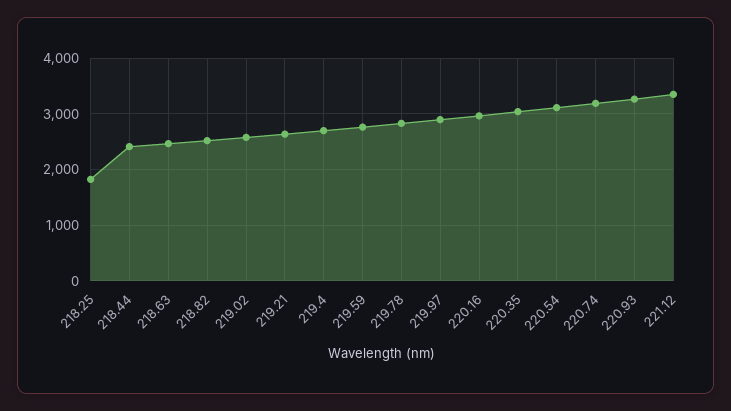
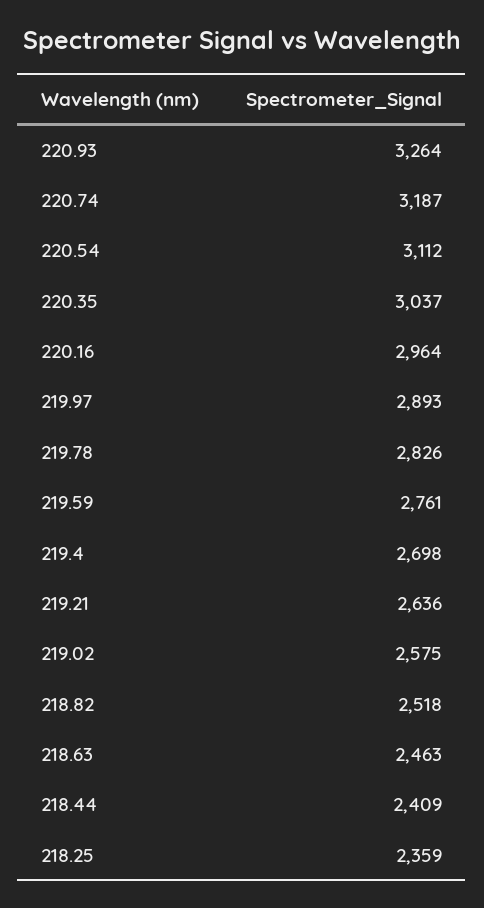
218.25: 1800 -> 2359
221.12: 3400 -> none

